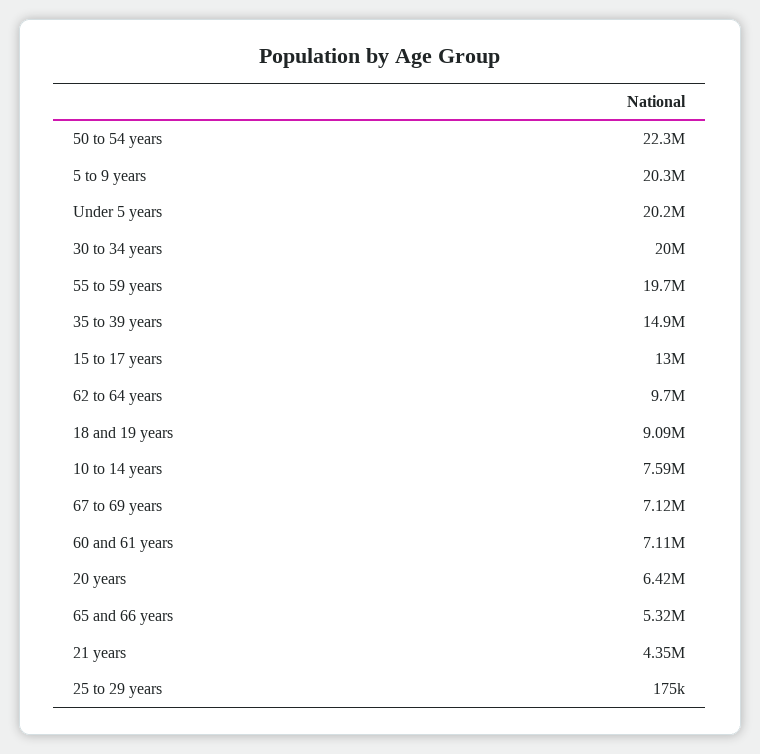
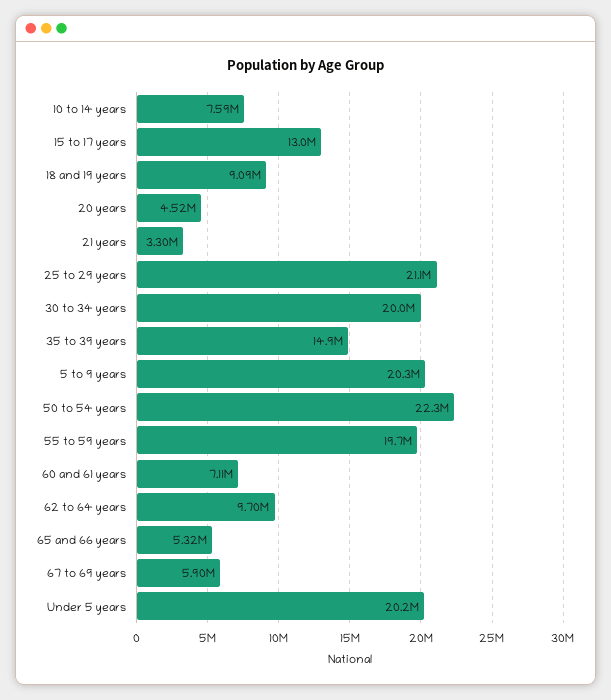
67 to 69 years: 7120000 -> 5900000
20 years: 6420000 -> 4520000
21 years: 4350000 -> 3300000
25 to 29 years: 175000 -> 21100000

